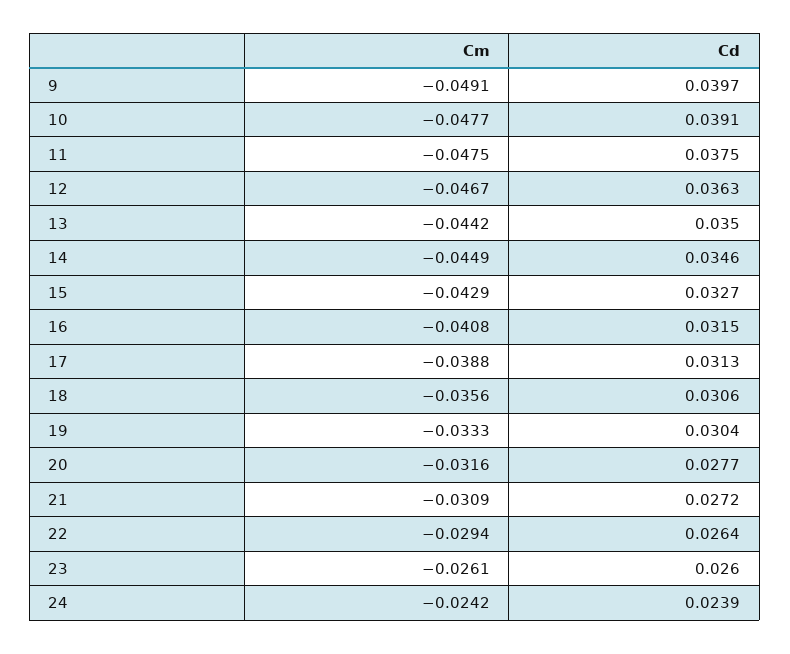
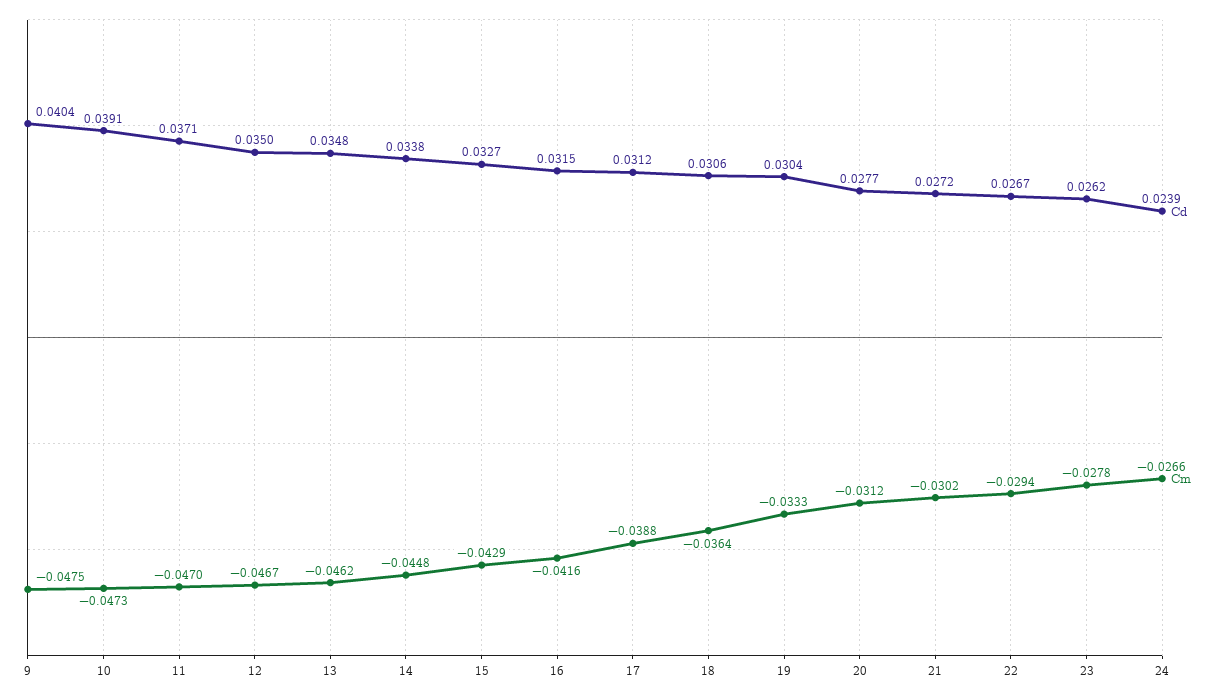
Cm, 9: -0.0491 -> -0.0475
Cd, 9: 0.0397 -> 0.0404
Cm, 10: -0.0477 -> -0.0473
Cm, 11: -0.0475 -> -0.047
Cd, 11: 0.0375 -> 0.0371
Cd, 12: 0.0363 -> 0.035
Cm, 13: -0.0442 -> -0.0462
Cd, 13: 0.035 -> 0.0348
Cm, 14: -0.0449 -> -0.0448
Cd, 14: 0.0346 -> 0.0338
Cm, 16: -0.0408 -> -0.0416
Cd, 17: 0.0313 -> 0.0312
Cm, 18: -0.0356 -> -0.0364
Cm, 20: -0.0316 -> -0.0312
Cm, 21: -0.0309 -> -0.0302
Cd, 22: 0.0264 -> 0.0267
Cm, 23: -0.0261 -> -0.0278
Cd, 23: 0.026 -> 0.0262
Cm, 24: -0.0242 -> -0.0266

